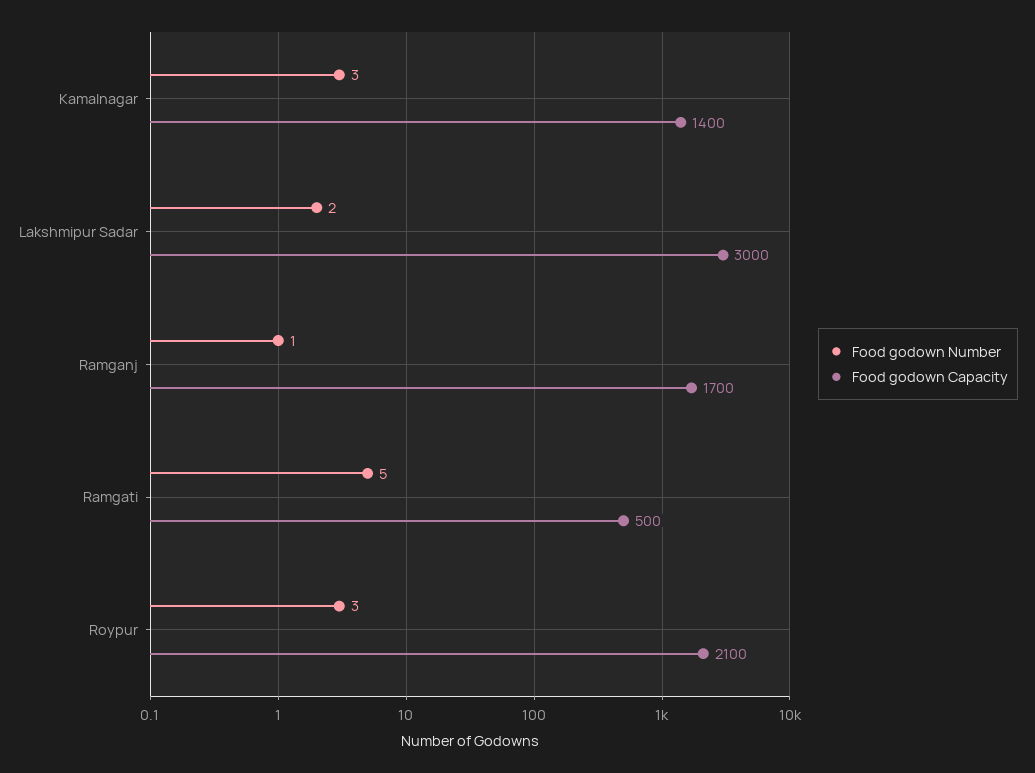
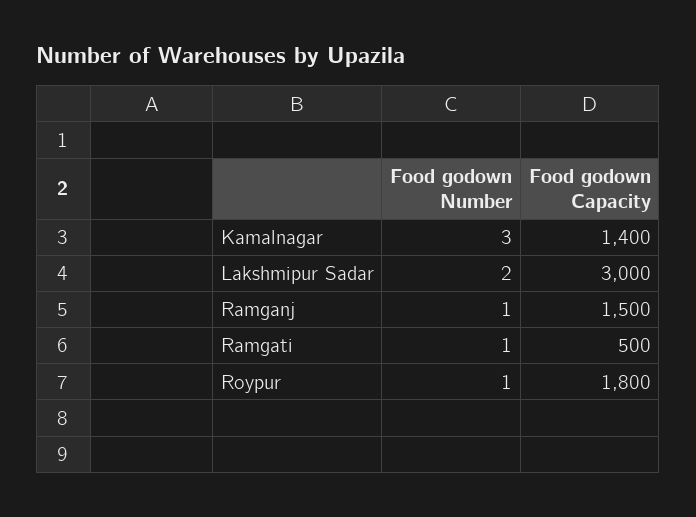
Food godown Capacity, Ramganj: 1700 -> 1500
Food godown Number, Ramgati: 5 -> 1
Food godown Number, Roypur: 3 -> 1
Food godown Capacity, Roypur: 2100 -> 1800

